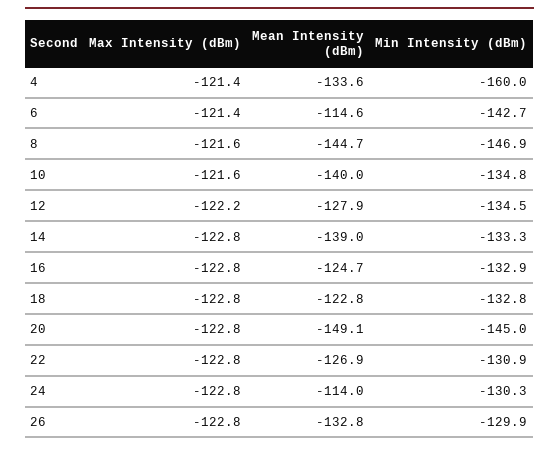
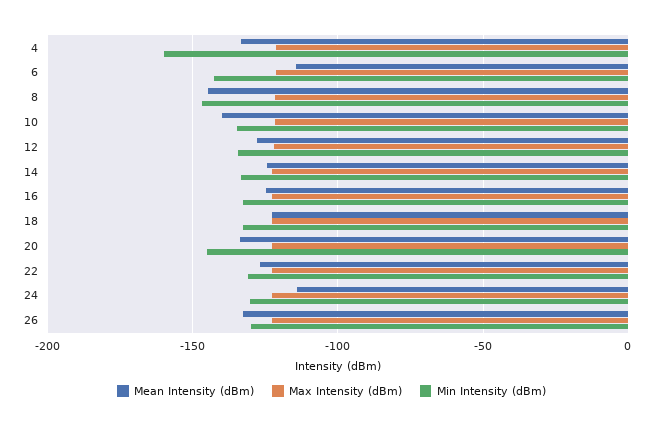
Mean Intensity (dBm), 14: -139 -> -125
Mean Intensity (dBm), 20: -149.1 -> -135

